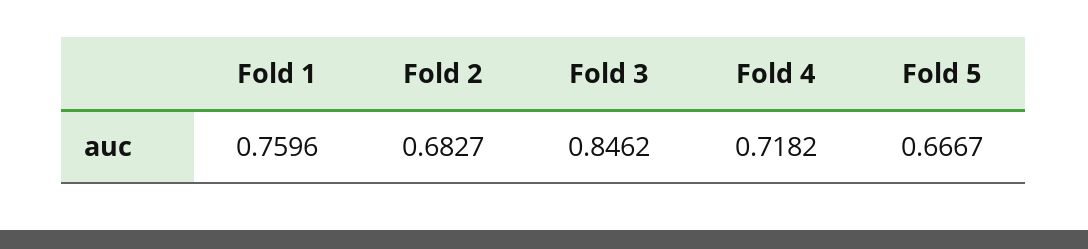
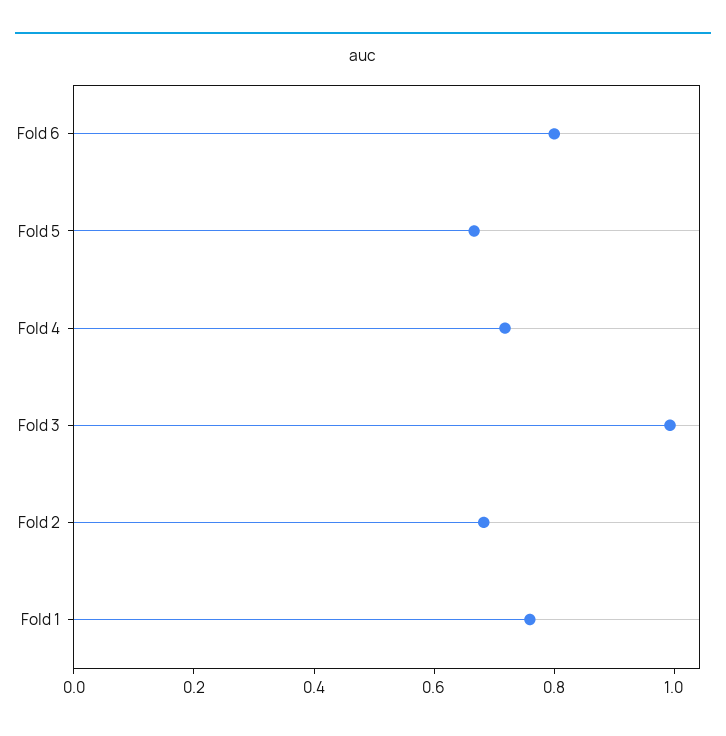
Fold 3: 0.8462 -> 1
Fold 6: none -> 0.8

